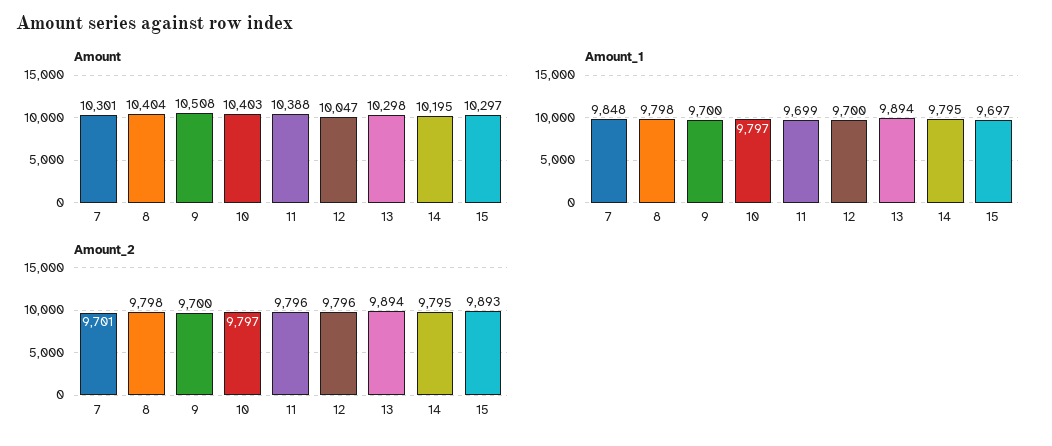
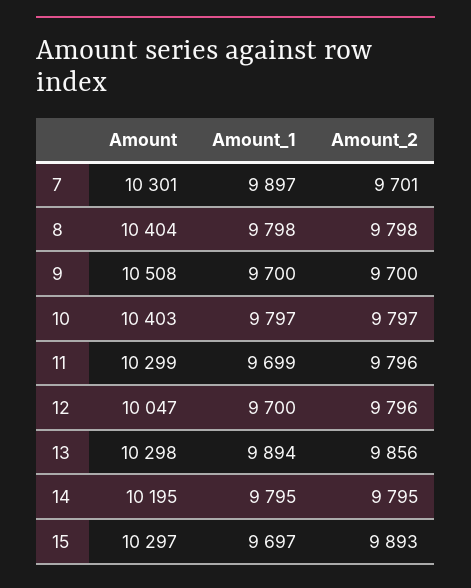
Amount, 11: 10388 -> 10299
Amount_1, 7: 9848 -> 9897
Amount_2, 13: 9894 -> 9856

